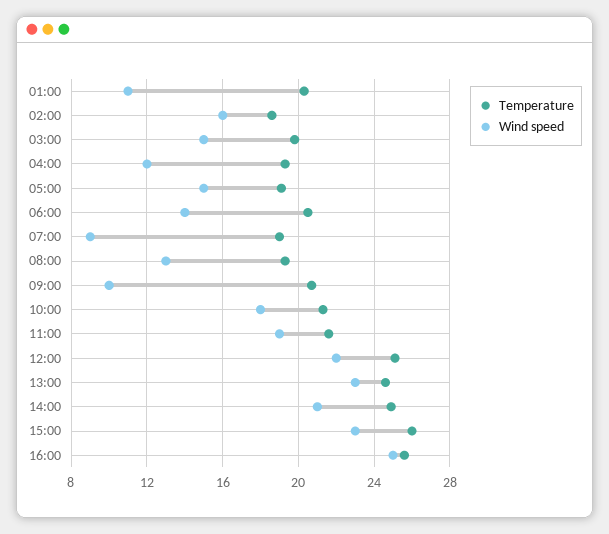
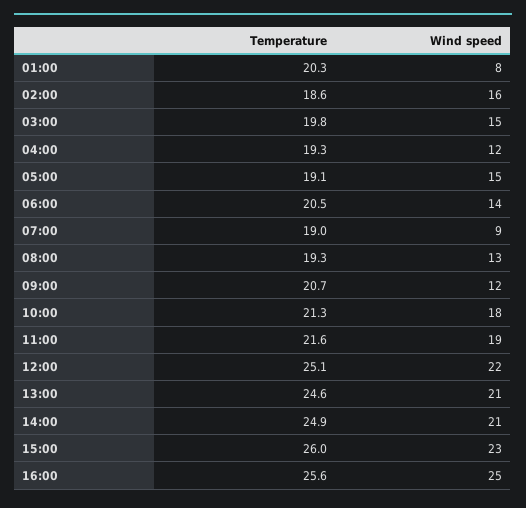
Wind speed, 01:00: 11 -> 8
Wind speed, 09:00: 10 -> 12
Wind speed, 13:00: 23 -> 21

